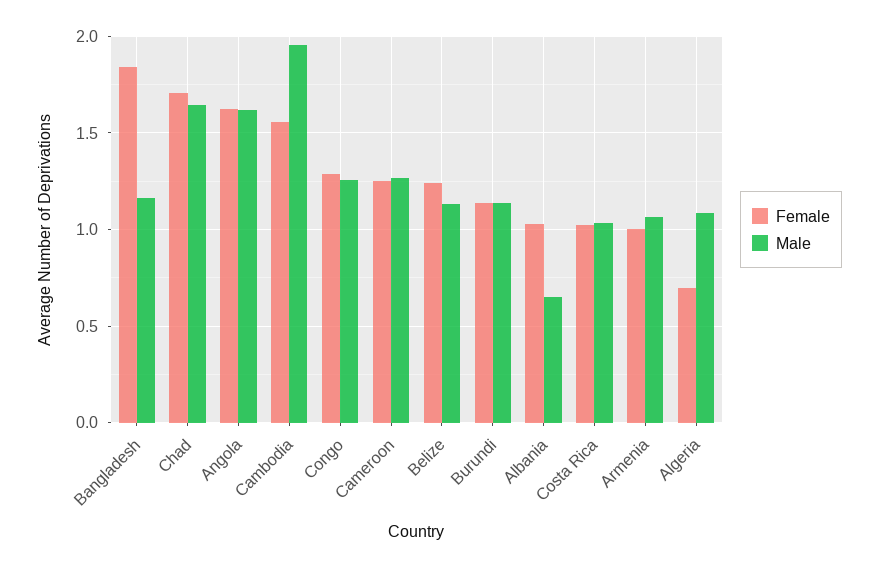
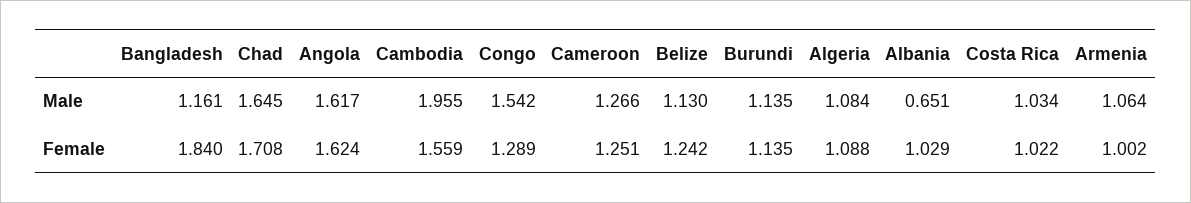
Male, Congo: 1.25 -> 1.542
Female, Algeria: 0.7 -> 1.088

